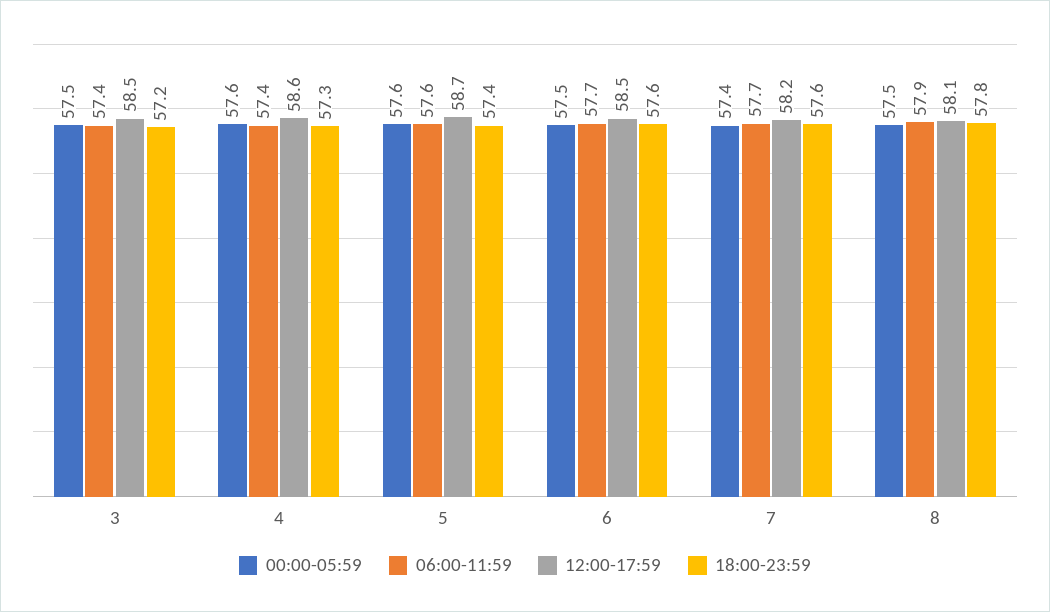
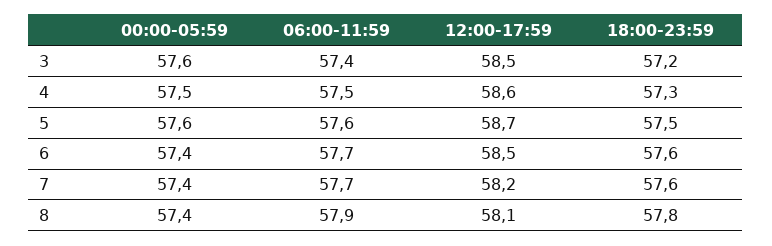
00:00-05:59, 3: 57.5 -> 57.6
00:00-05:59, 4: 57.6 -> 57.5
06:00-11:59, 4: 57.4 -> 57.5
18:00-23:59, 5: 57.4 -> 57.5
00:00-05:59, 6: 57.5 -> 57.4
00:00-05:59, 8: 57.5 -> 57.4

